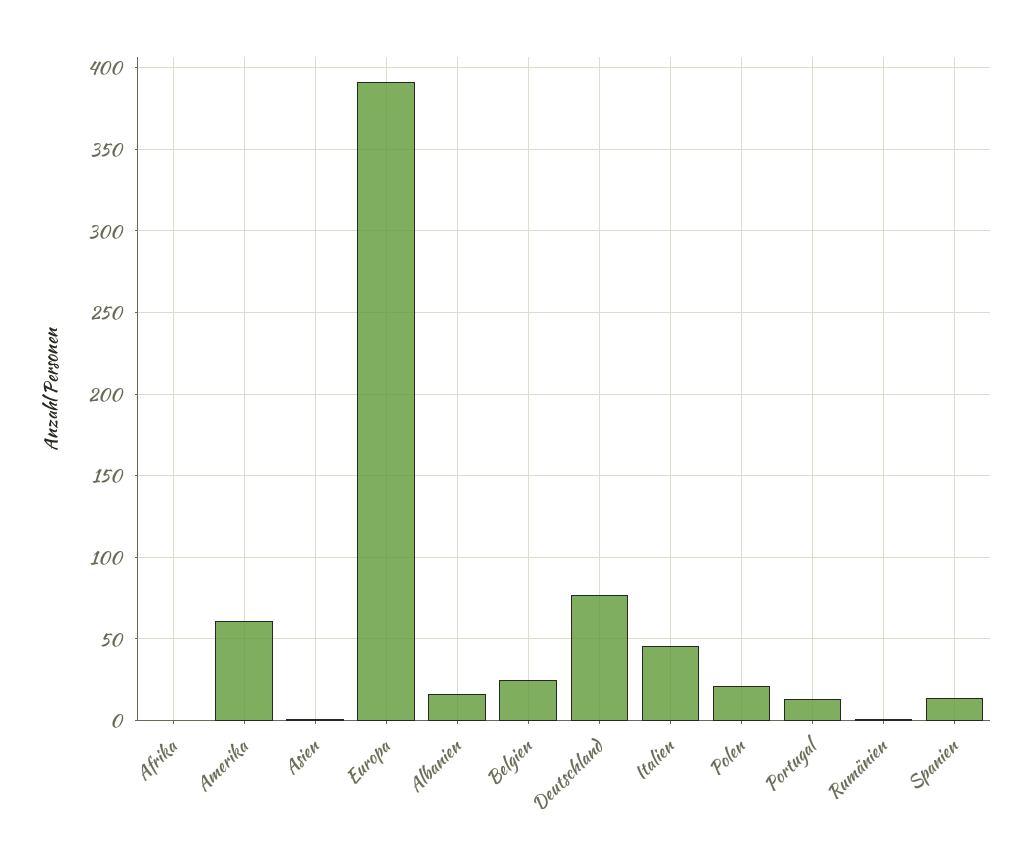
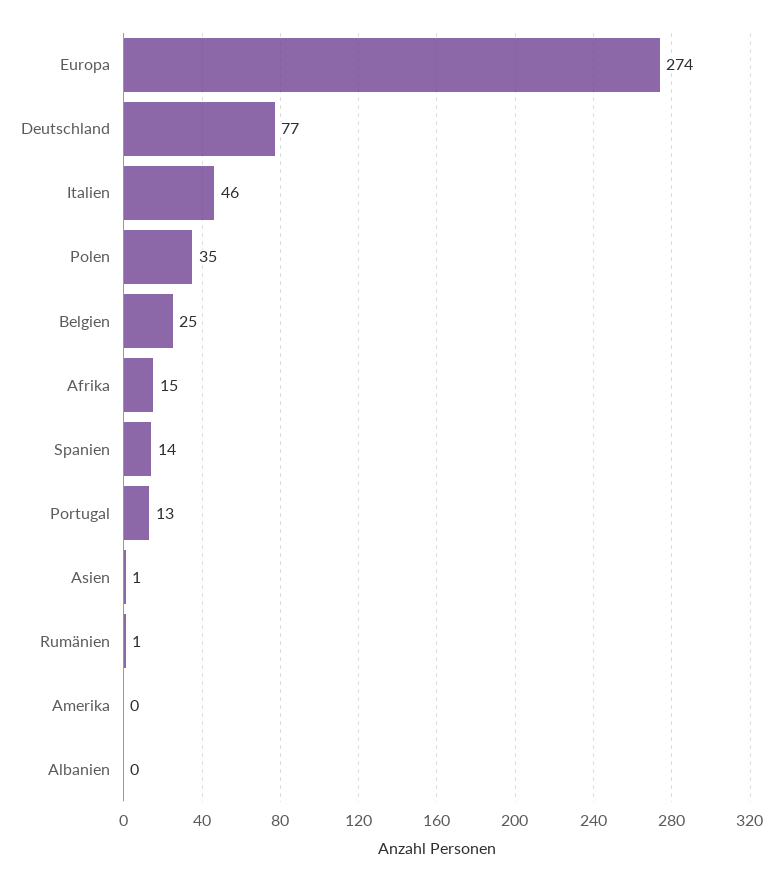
Afrika: 0 -> 15
Amerika: 60 -> 0
Europa: 390 -> 274
Albanien: 15 -> 0
Polen: 20 -> 35

